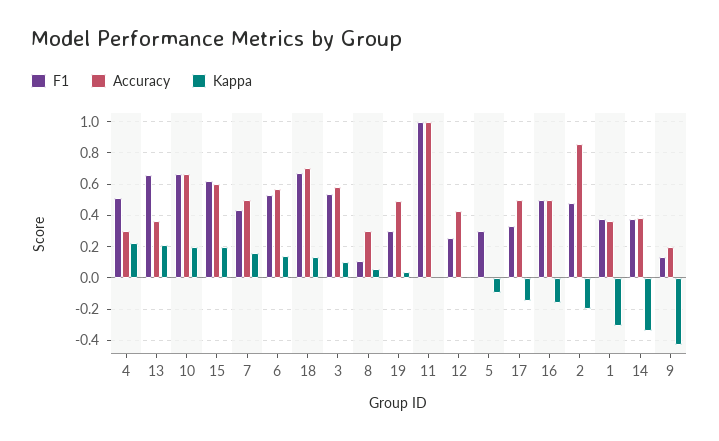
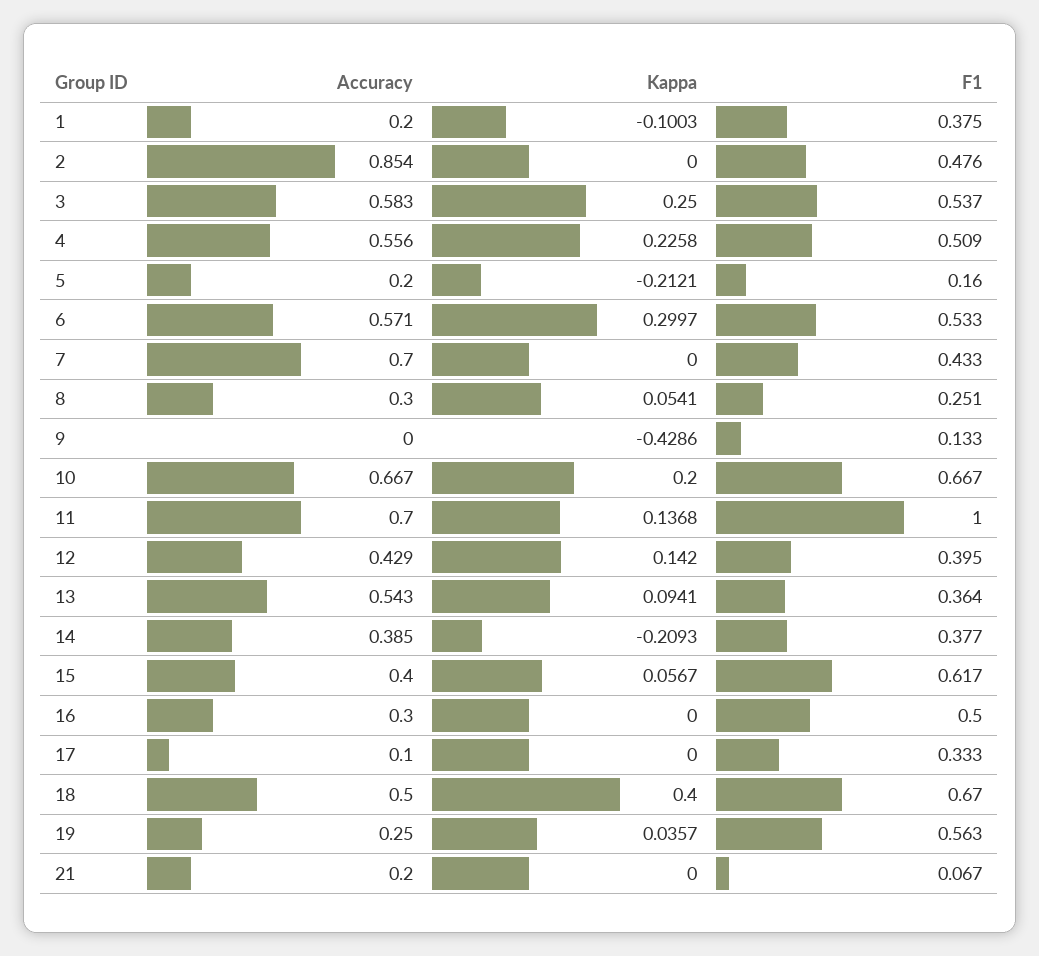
Accuracy, 4: 0.3 -> 0.556
F1, 13: 0.65 -> 0.364
Accuracy, 13: 0.35 -> 0.543
Kappa, 13: 0.2 -> 0.0941
Accuracy, 15: 0.6 -> 0.4
Kappa, 15: 0.2 -> 0.0567
Accuracy, 7: 0.5 -> 0.7
Kappa, 7: 0.15 -> 0
Kappa, 6: 0.15 -> 0.2997
Accuracy, 18: 0.7 -> 0.5
Kappa, 18: 0.15 -> 0.4
Kappa, 3: 0.1 -> 0.25
F1, 8: 0.1 -> 0.251
F1, 19: 0.3 -> 0.563
Accuracy, 19: 0.5 -> 0.25
Accuracy, 11: 1 -> 0.7
Kappa, 11: 0 -> 0.1368
F1, 12: 0.25 -> 0.395
Kappa, 12: 0 -> 0.142
F1, 5: 0.3 -> 0.16
Accuracy, 5: 0 -> 0.2
Kappa, 5: -0.1 -> -0.2121
Accuracy, 17: 0.5 -> 0.1
Kappa, 17: -0.15 -> 0
Accuracy, 16: 0.5 -> 0.3
Kappa, 16: -0.15 -> 0
Kappa, 2: -0.2 -> 0
Accuracy, 1: 0.35 -> 0.2
Kappa, 1: -0.3 -> -0.1003
Kappa, 14: -0.35 -> -0.2093
Accuracy, 9: 0.2 -> 0
Accuracy, 21: none -> 0.2
Kappa, 21: none -> 0
F1, 21: none -> 0.067

